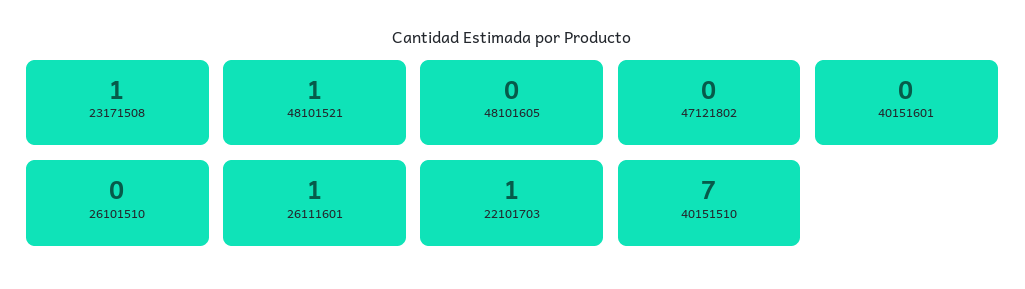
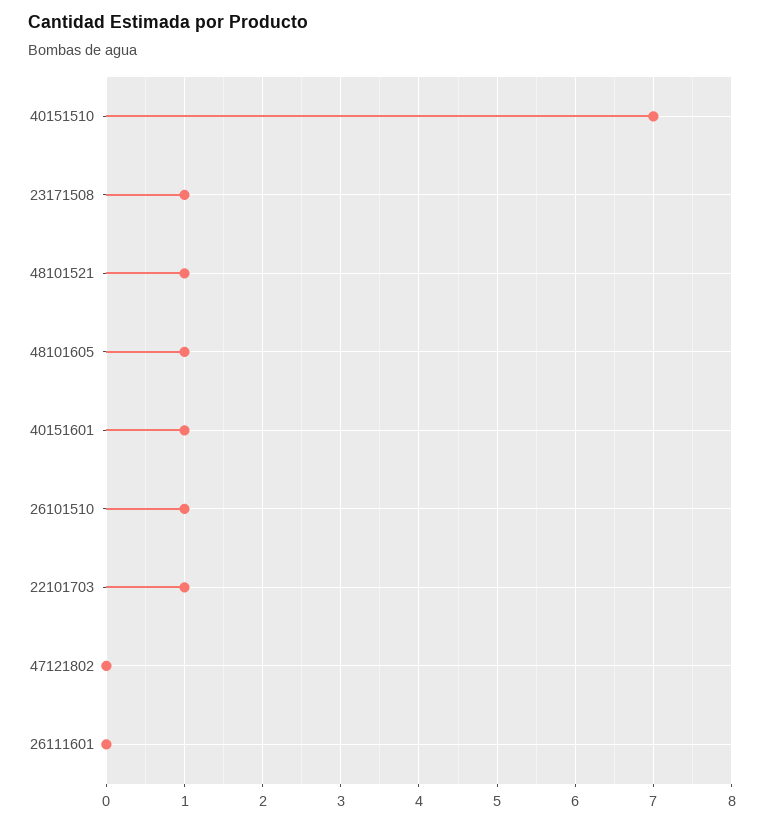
48101605: 0 -> 1
40151601: 0 -> 1
26101510: 0 -> 1
26111601: 1 -> 0

